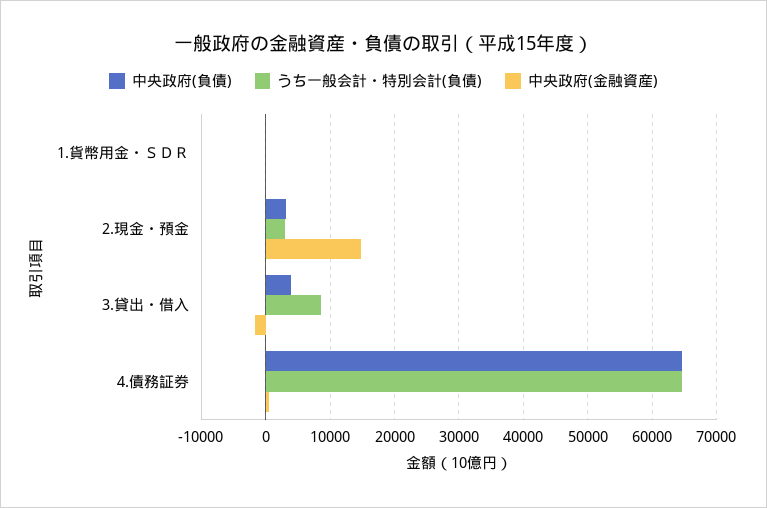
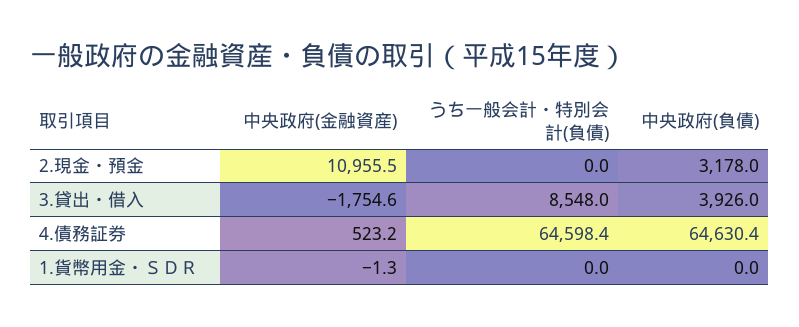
うち一般会計・特別会計(負債), 2.現金・預金: 3000 -> 0
中央政府(金融資産), 2.現金・預金: 15000 -> 10955.5

